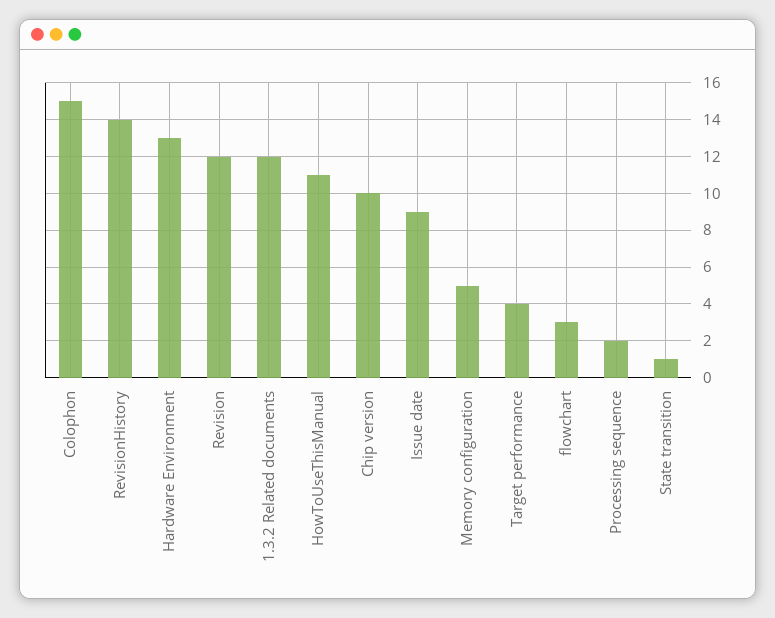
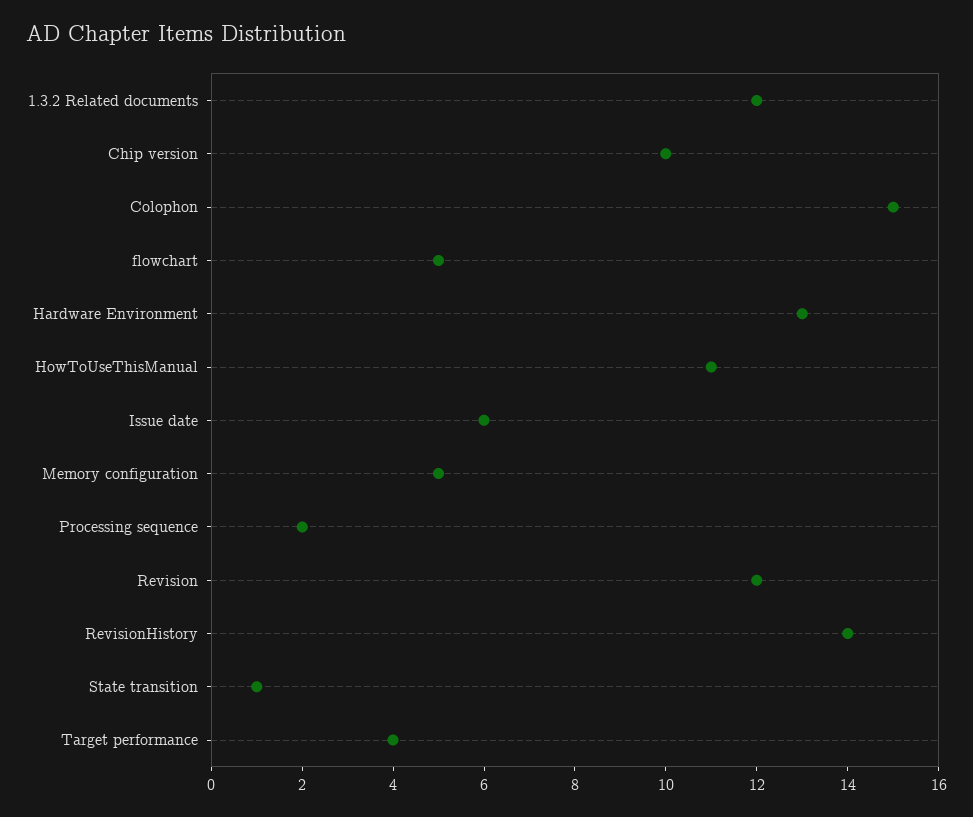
Issue date: 9 -> 6
flowchart: 3 -> 5

